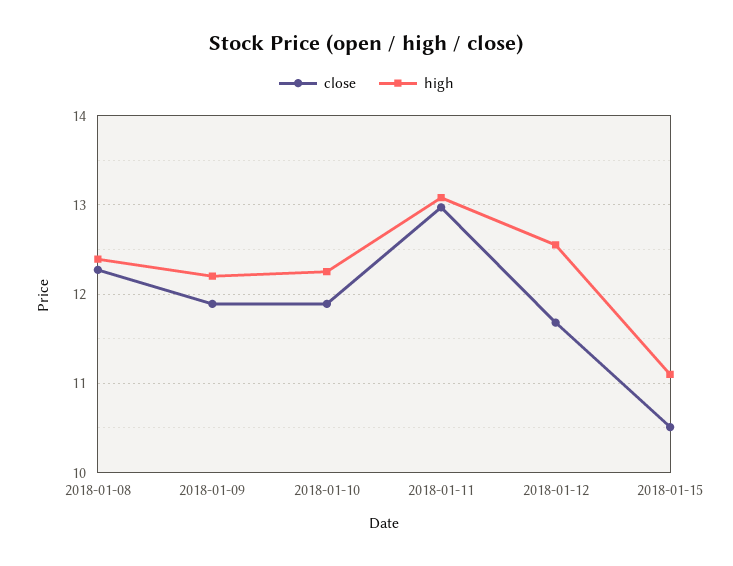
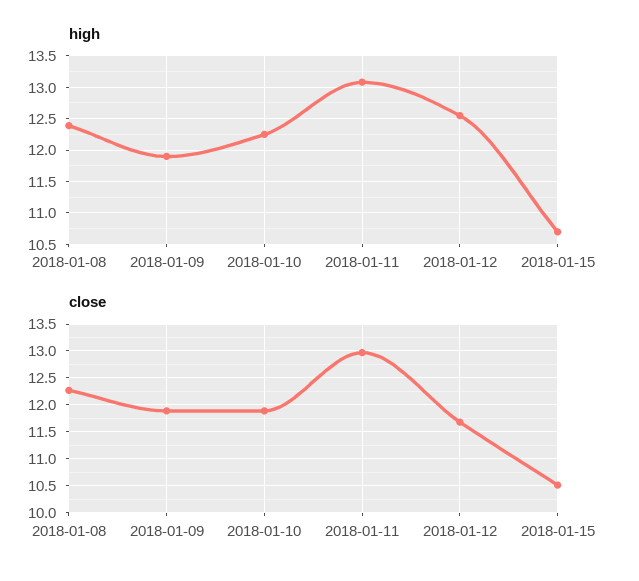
high, 2018-01-09: 12.2 -> 11.9
high, 2018-01-15: 11.1 -> 10.7

